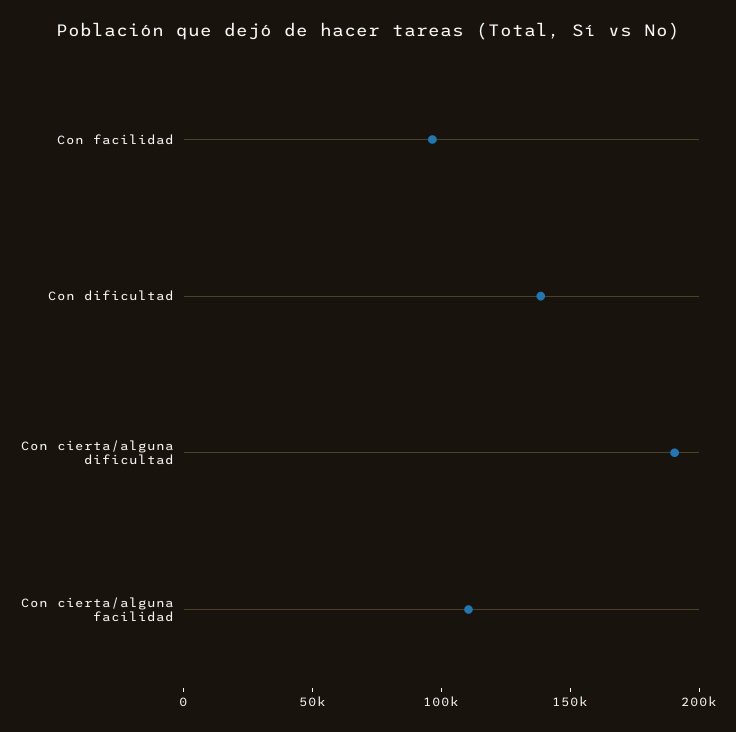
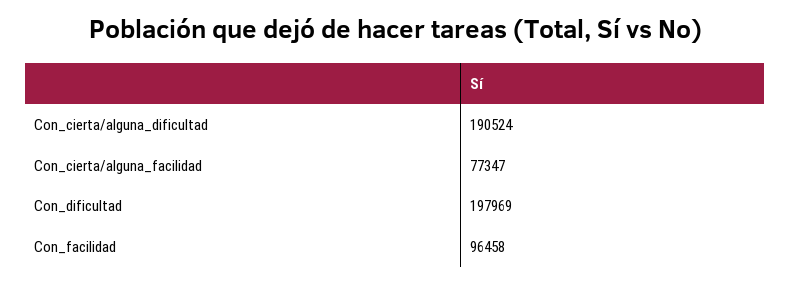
Con dificultad: 140000 -> 197969
Con cierta/alguna facilidad: 110000 -> 77347

